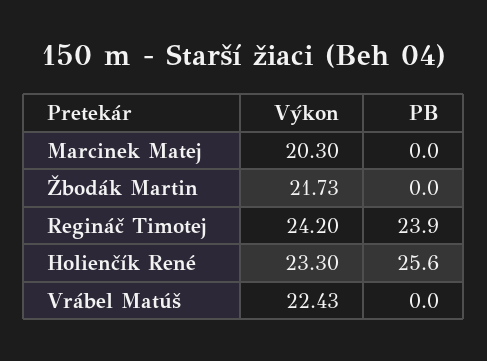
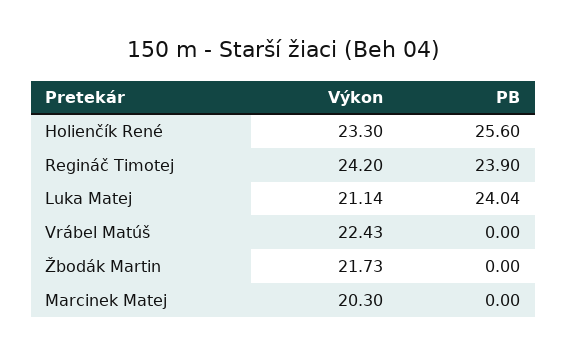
Výkon, Luka Matej: none -> 21.14
PB, Luka Matej: none -> 24.04

